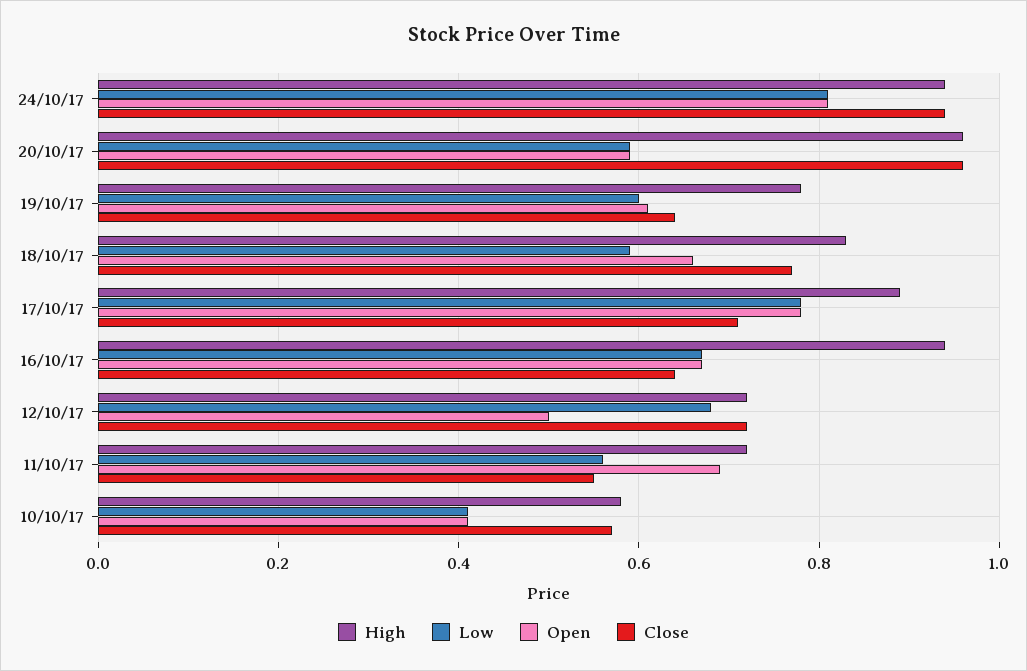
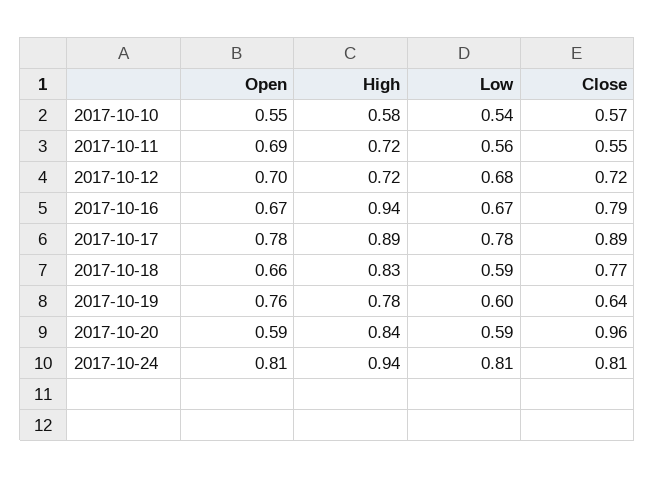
Close, 24/10/17: 0.95 -> 0.81
High, 20/10/17: 0.95 -> 0.84
Open, 19/10/17: 0.6 -> 0.76
Close, 17/10/17: 0.7 -> 0.89
Close, 16/10/17: 0.65 -> 0.79
Open, 12/10/17: 0.5 -> 0.7
Low, 10/10/17: 0.4 -> 0.54
Open, 10/10/17: 0.4 -> 0.55

